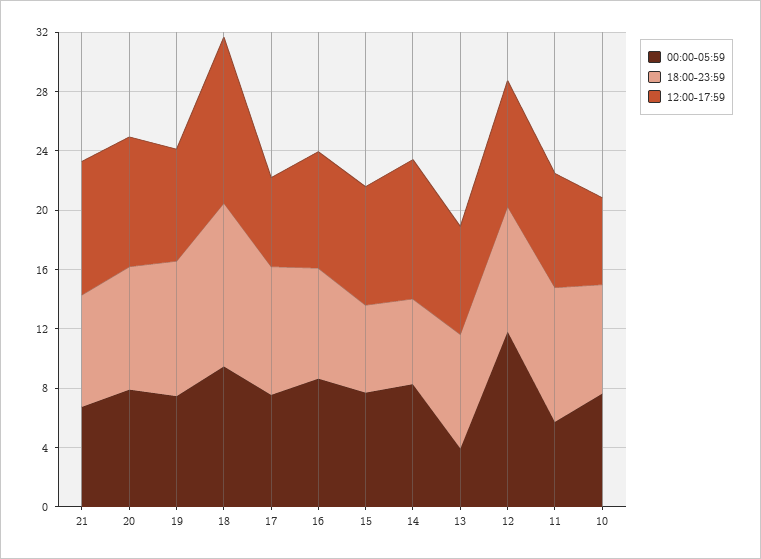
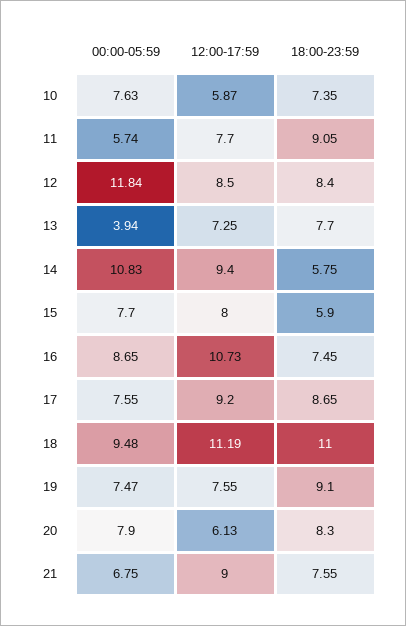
12:00-17:59, 20: 9 -> 6.13
12:00-17:59, 17: 6 -> 9.2
12:00-17:59, 16: 8 -> 10.73
00:00-05:59, 14: 8 -> 10.83

